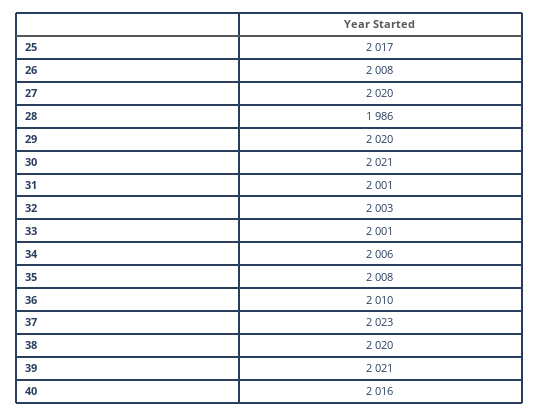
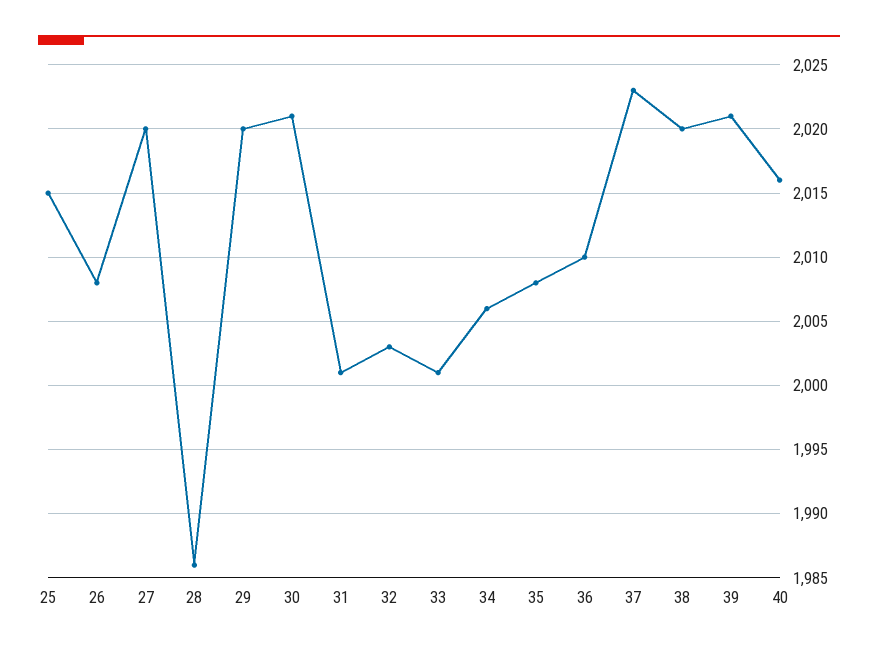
25: 2017 -> 2015

